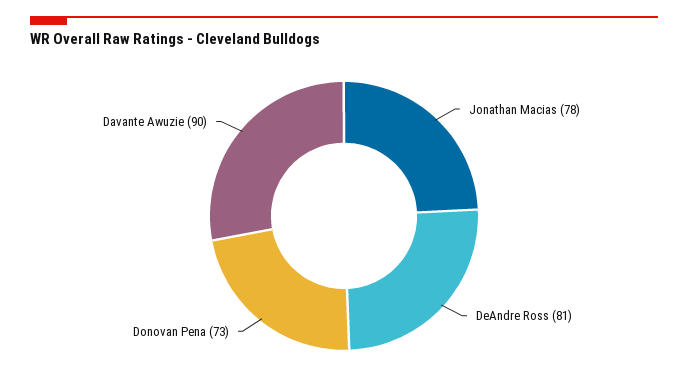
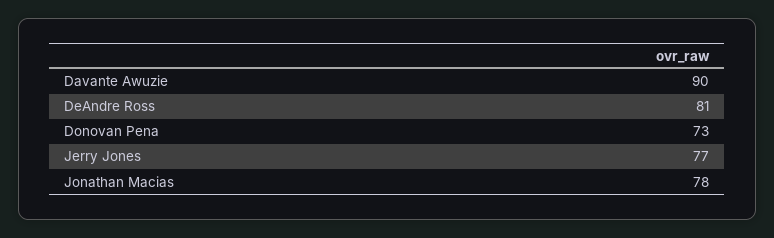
Jerry Jones: none -> 77

